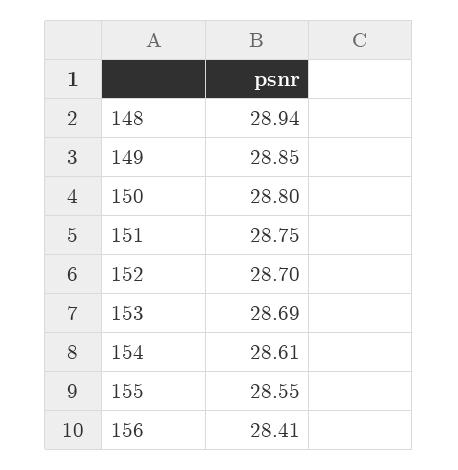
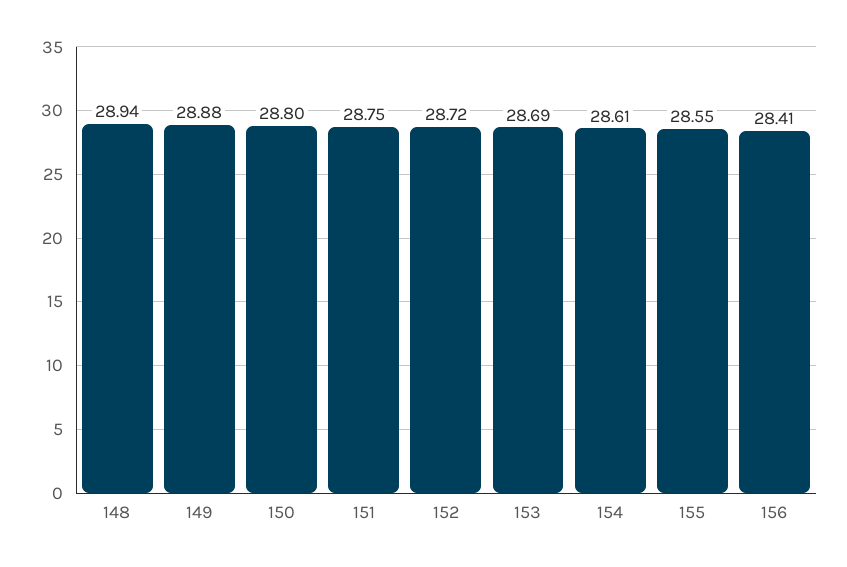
149: 28.85 -> 28.88
152: 28.7 -> 28.72

